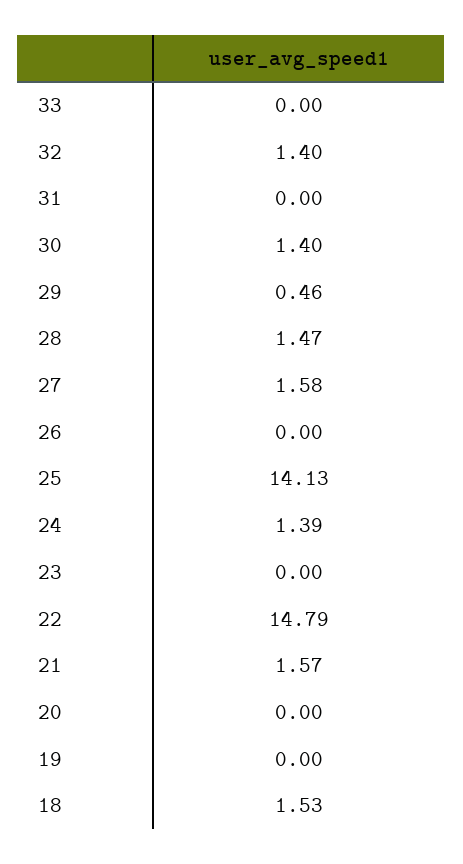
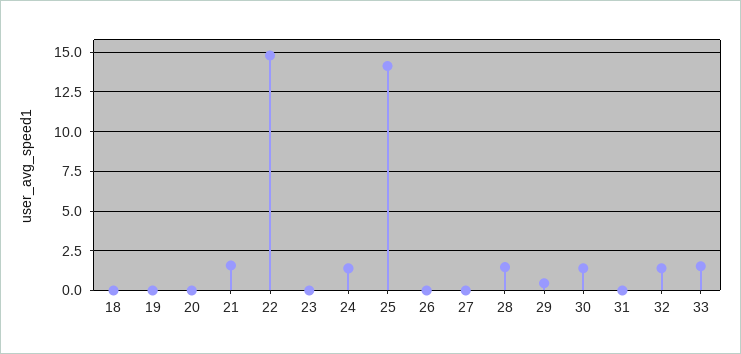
33: 0 -> 1.5
27: 1.58 -> 0
18: 1.53 -> 0

